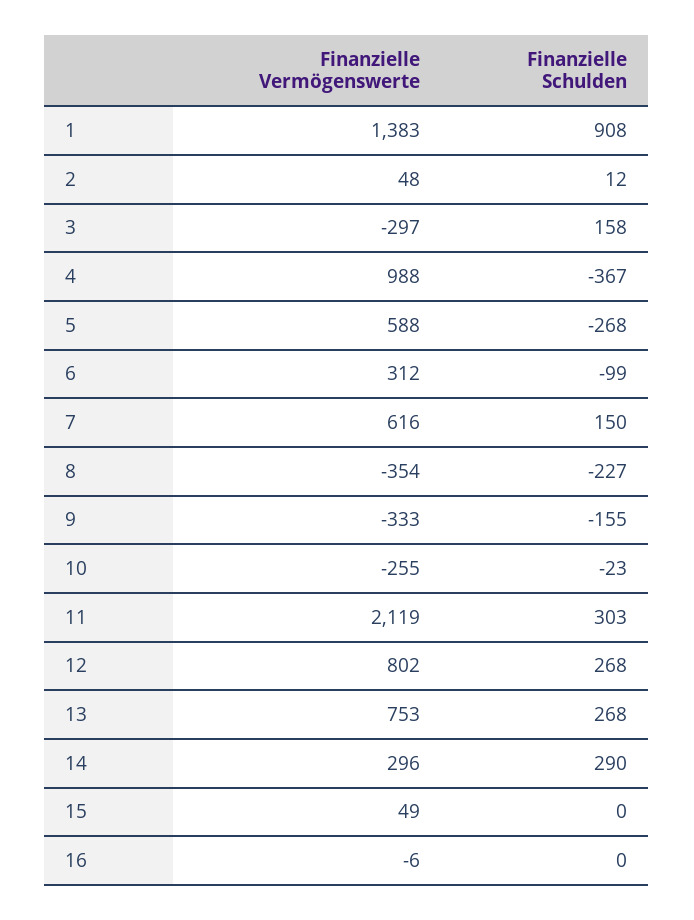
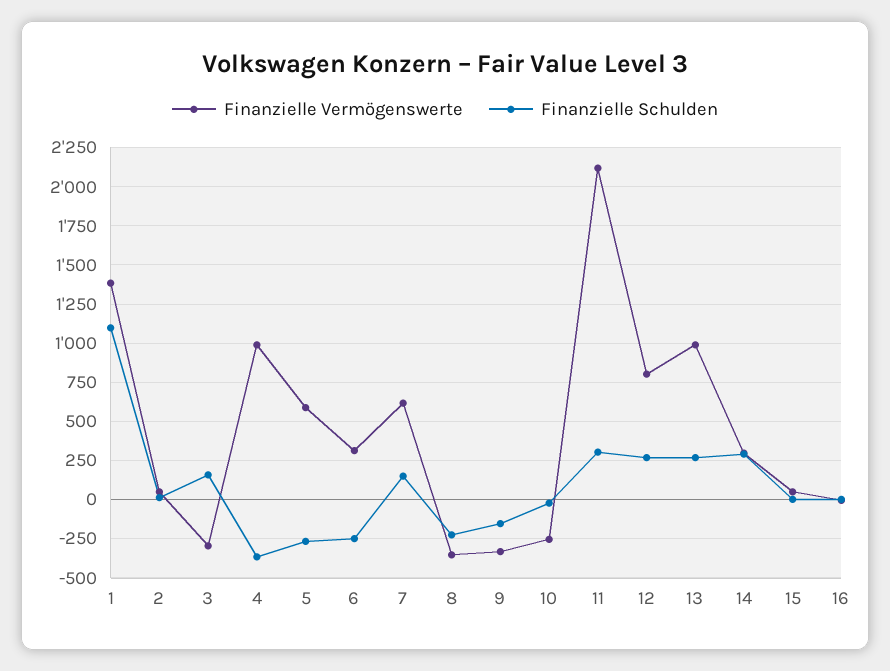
Finanzielle Schulden, 1: 908 -> 1100
Finanzielle Schulden, 6: -99 -> -250
Finanzielle Vermögenswerte, 13: 753 -> 1000

